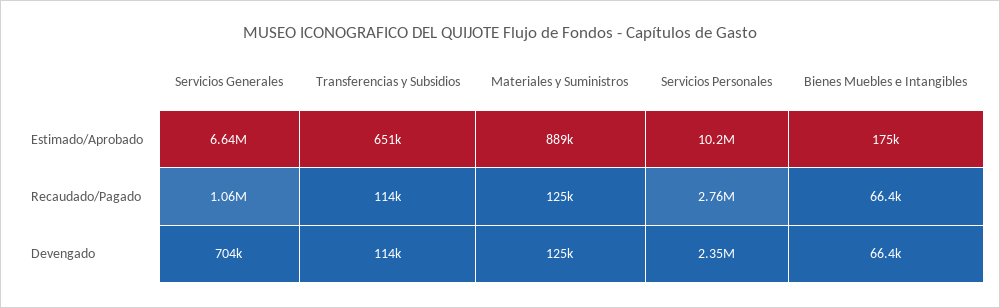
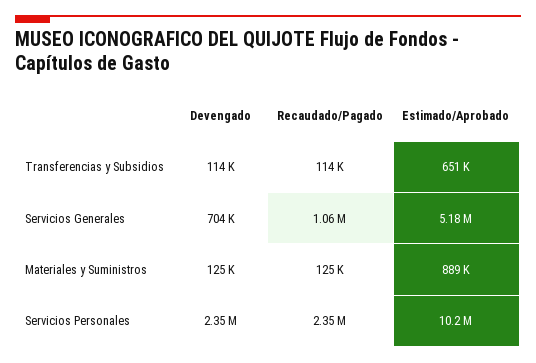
Servicios Generales, Estimado/Aprobado: 6640000 -> 5180000
Bienes Muebles e Intangibles, Estimado/Aprobado: 175000 -> none
Servicios Personales, Recaudado/Pagado: 2760000 -> 2350000
Bienes Muebles e Intangibles, Recaudado/Pagado: 66400 -> none
Bienes Muebles e Intangibles, Devengado: 66400 -> none

